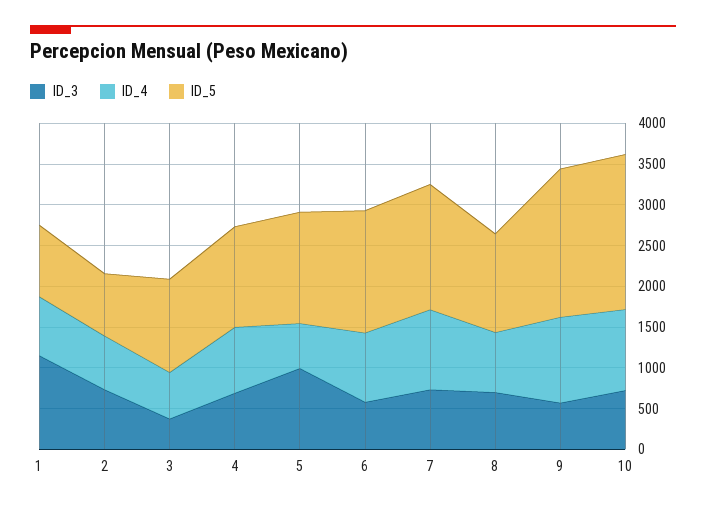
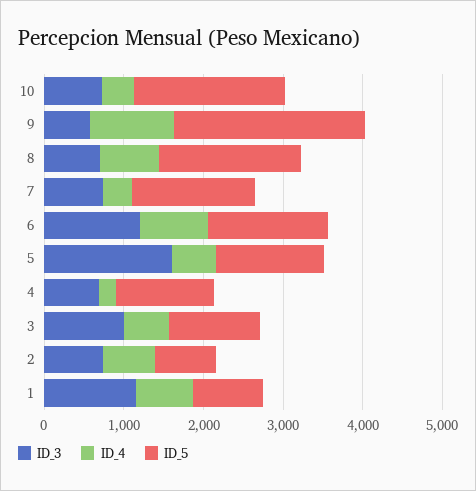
ID_3, 3: 400 -> 1000
ID_4, 4: 800 -> 200
ID_3, 5: 1000 -> 1600
ID_3, 6: 600 -> 1200
ID_4, 7: 1000 -> 400
ID_5, 8: 1200 -> 1800
ID_5, 9: 1800 -> 2400
ID_4, 10: 1000 -> 400

